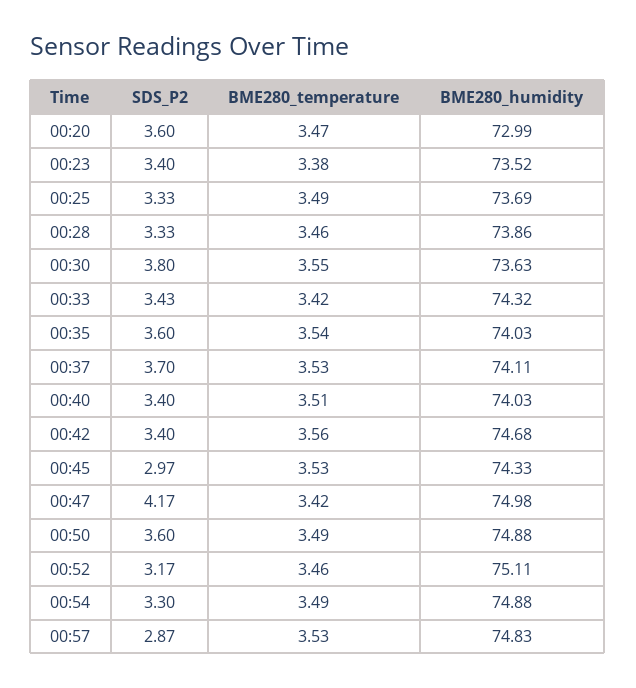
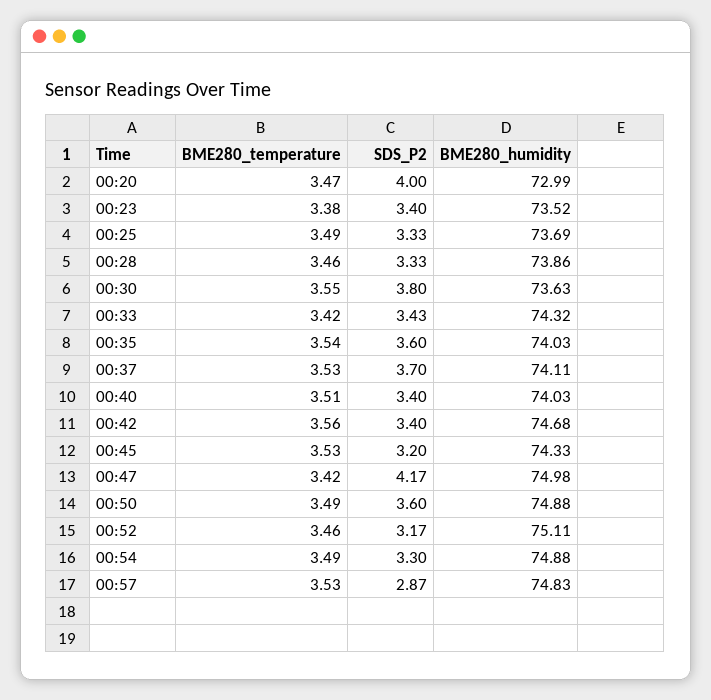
SDS_P2, 00:20: 3.6 -> 4
SDS_P2, 00:45: 2.97 -> 3.2

